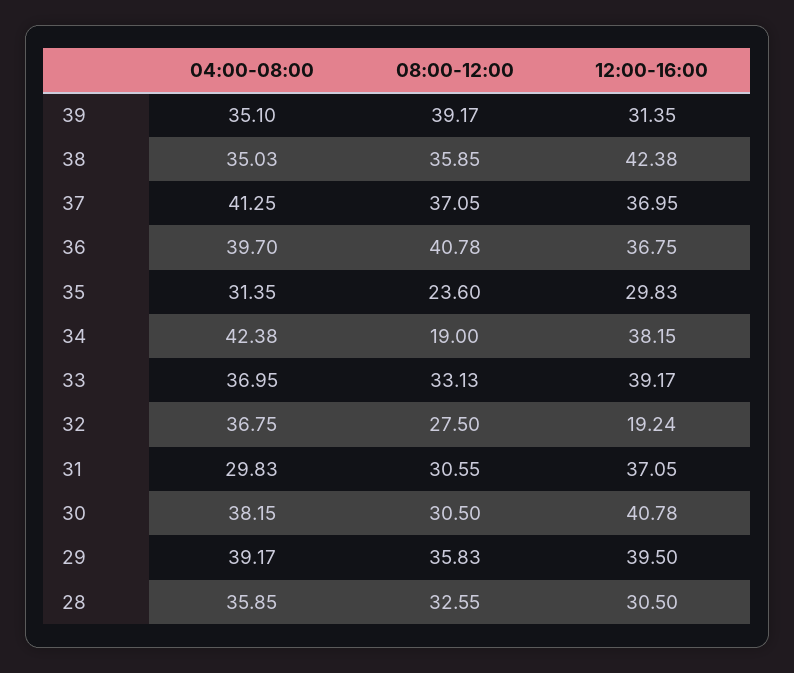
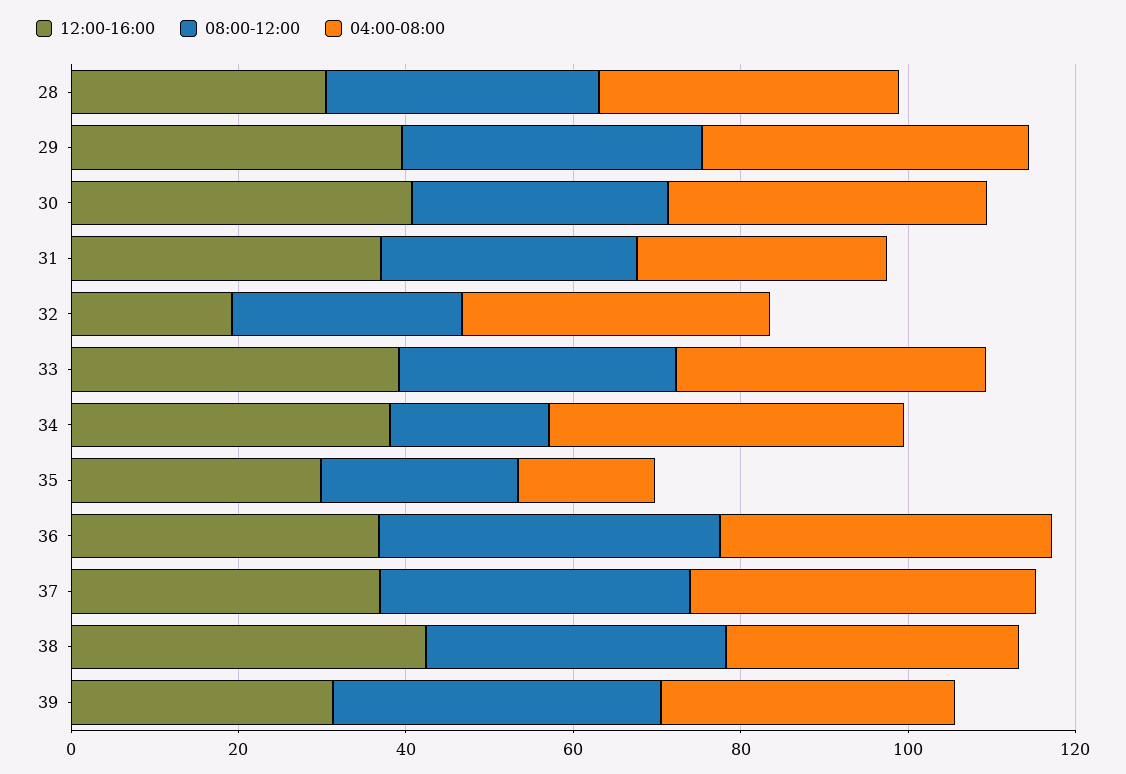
04:00-08:00, 35: 31.35 -> 15

